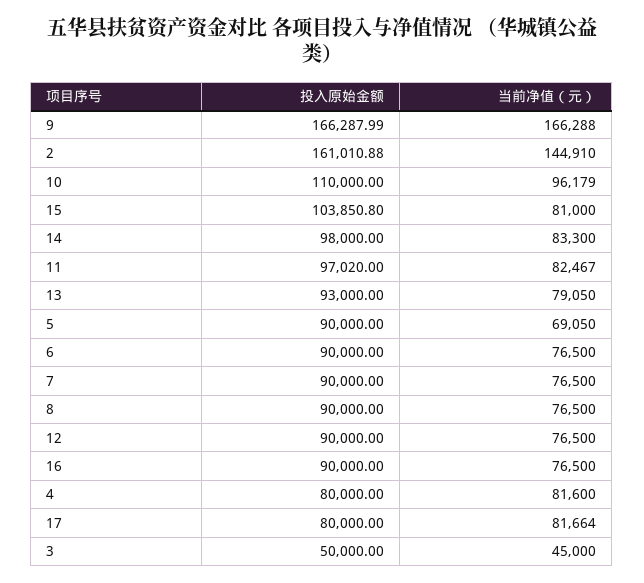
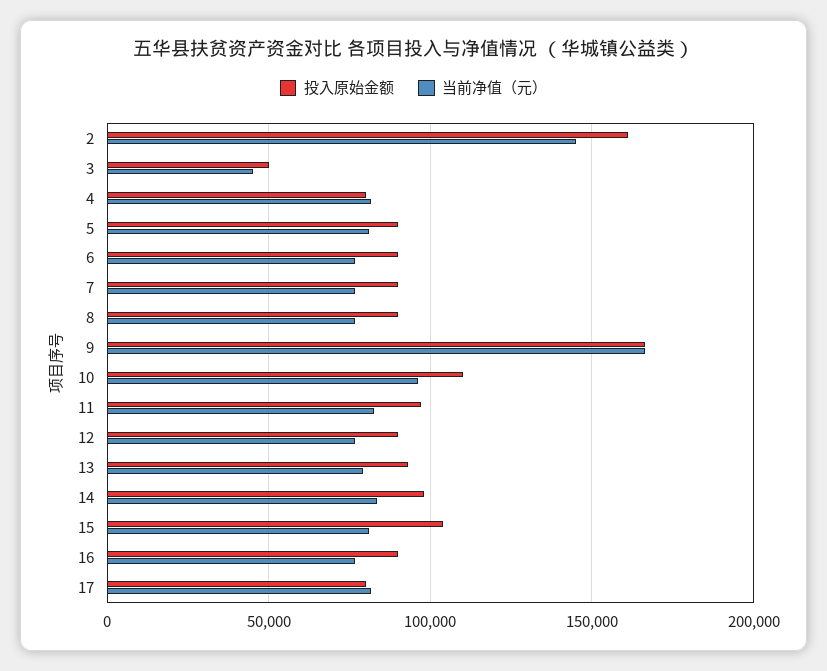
当前净值（元）, 5: 69050 -> 80000

